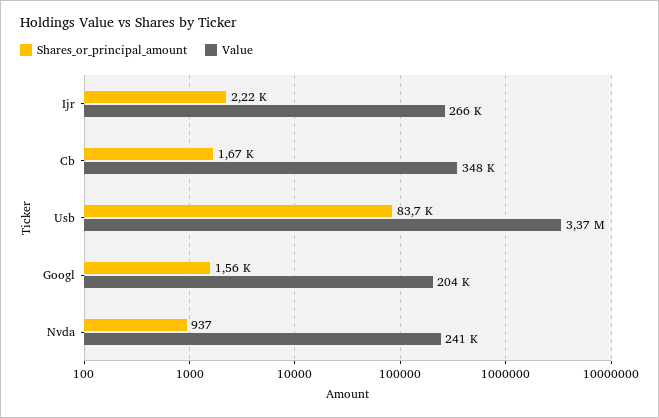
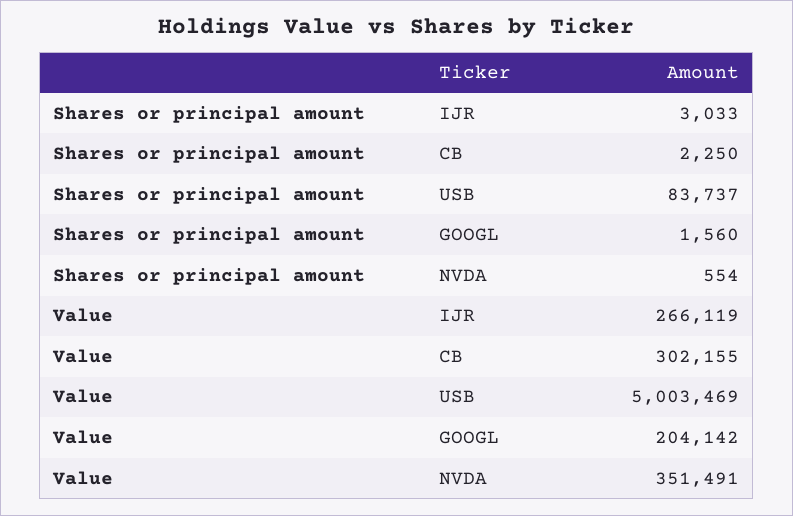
Shares_or_principal_amount, Ijr: 2220 -> 3033
Shares_or_principal_amount, Cb: 1670 -> 2250
Value, Cb: 348000 -> 302155
Value, Usb: 3370000 -> 5003469
Shares_or_principal_amount, Nvda: 937 -> 554
Value, Nvda: 241000 -> 351491

